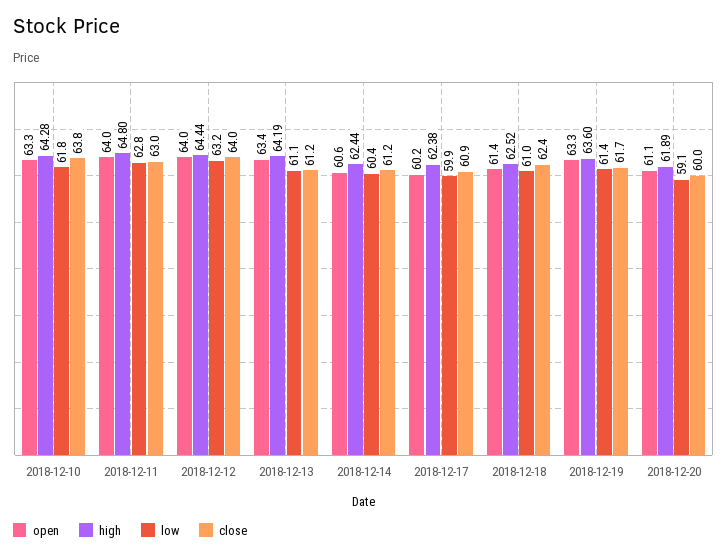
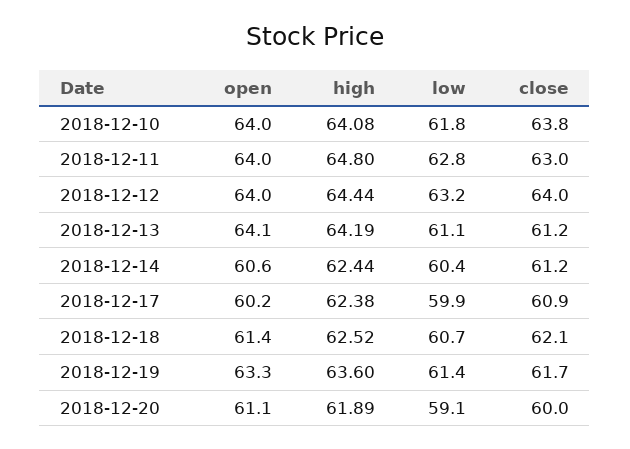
open, 2018-12-10: 63.3 -> 64
high, 2018-12-10: 64.28 -> 64.08
open, 2018-12-13: 63.4 -> 64.1
low, 2018-12-18: 61 -> 60.7
close, 2018-12-18: 62.4 -> 62.1

